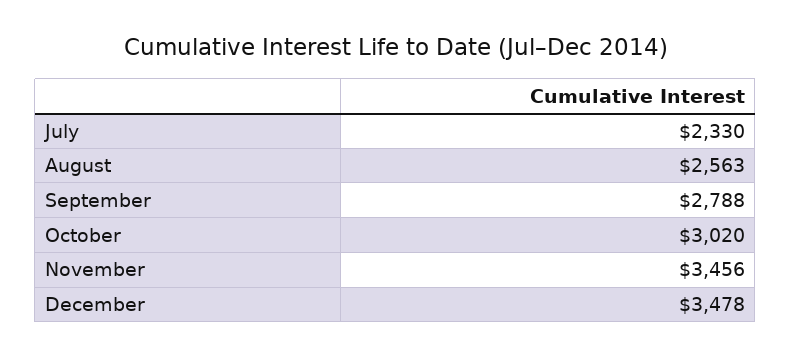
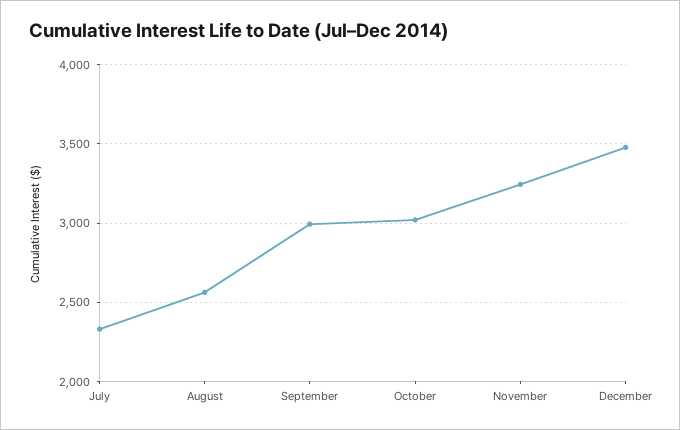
September: 2788 -> 3000
November: 3456 -> 3250

